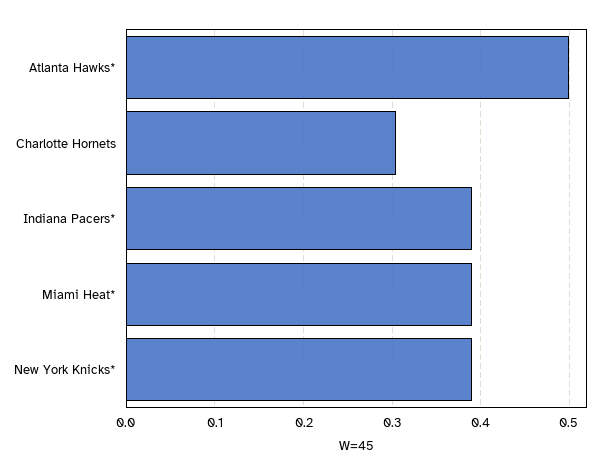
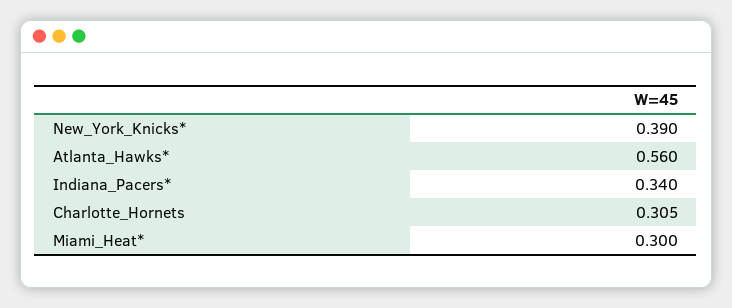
Atlanta Hawks*: 0.5 -> 0.56
Indiana Pacers*: 0.39 -> 0.34
Miami Heat*: 0.39 -> 0.3

